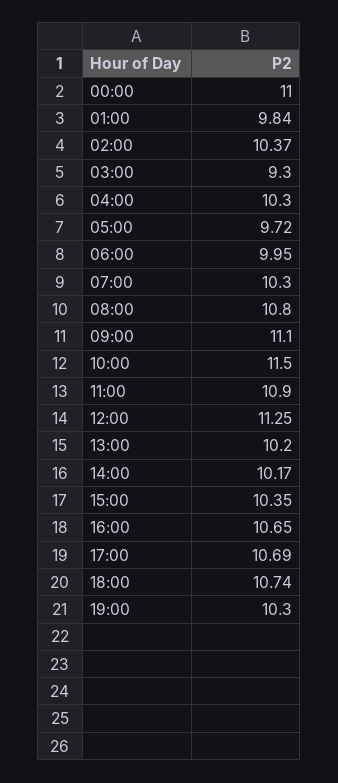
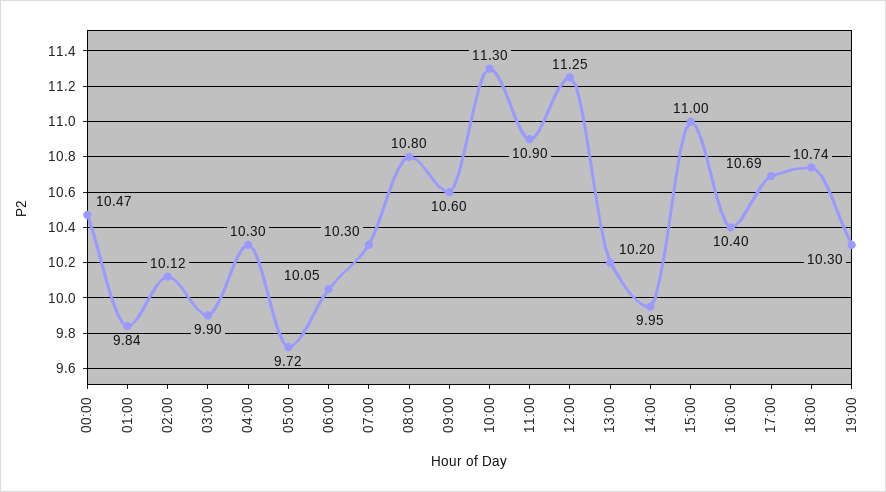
00:00: 11 -> 10.47
02:00: 10.37 -> 10.12
03:00: 9.3 -> 9.9
06:00: 9.95 -> 10.05
09:00: 11.1 -> 10.6
10:00: 11.5 -> 11.3
14:00: 10.17 -> 9.95
15:00: 10.35 -> 11
16:00: 10.65 -> 10.4

